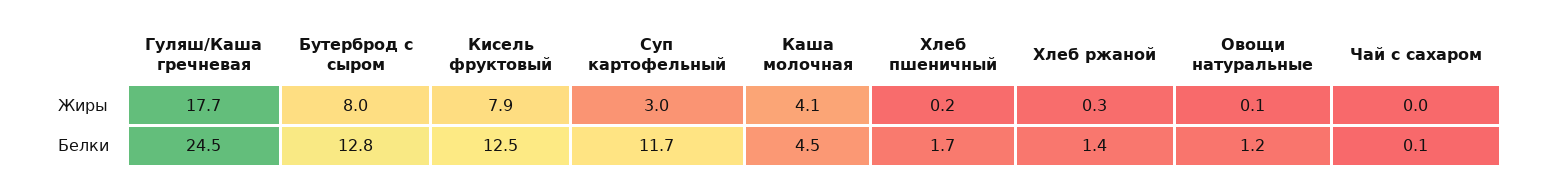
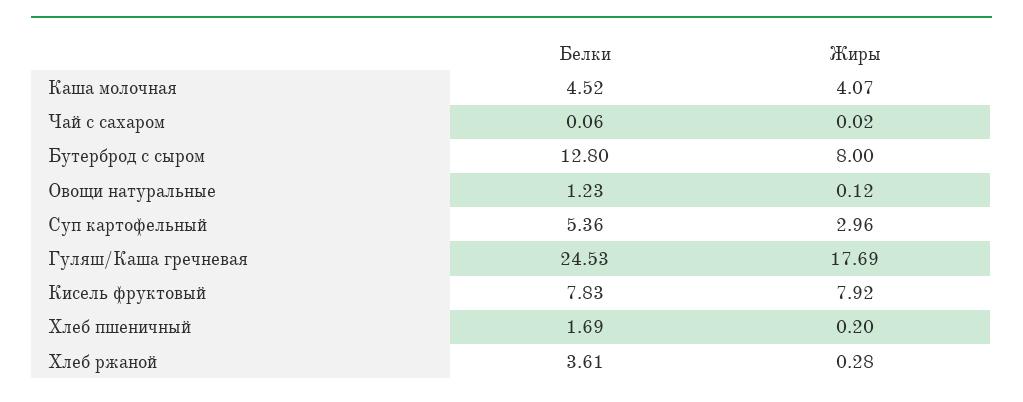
Кисель фруктовый, Белки: 12.5 -> 7.83
Суп картофельный, Белки: 11.7 -> 5.36
Хлеб ржаной, Белки: 1.4 -> 3.61

